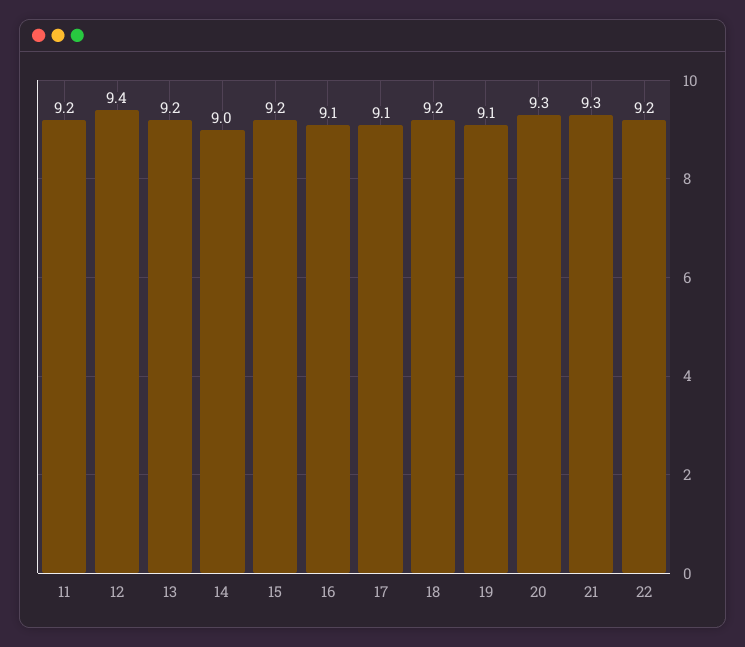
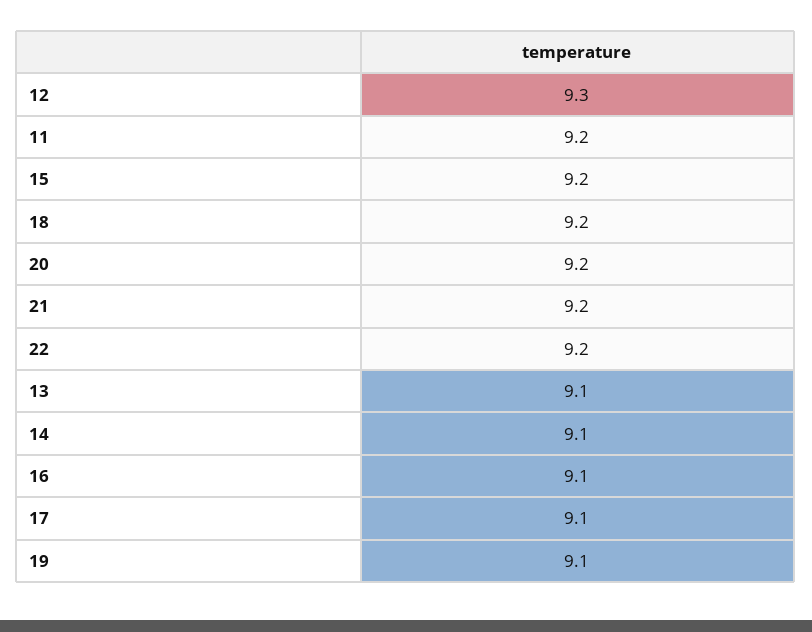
12: 9.4 -> 9.3
13: 9.2 -> 9.1
14: 9 -> 9.1
20: 9.3 -> 9.2
21: 9.3 -> 9.2

